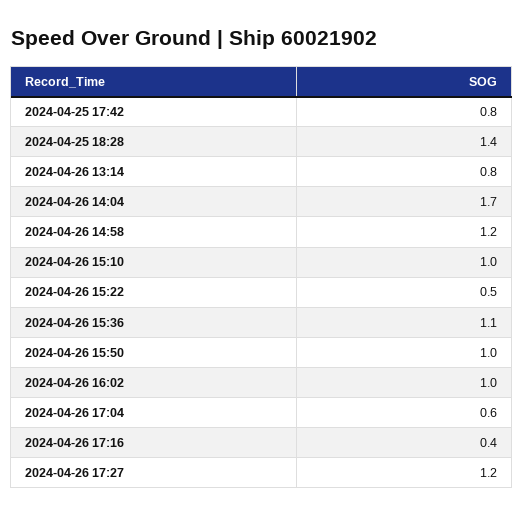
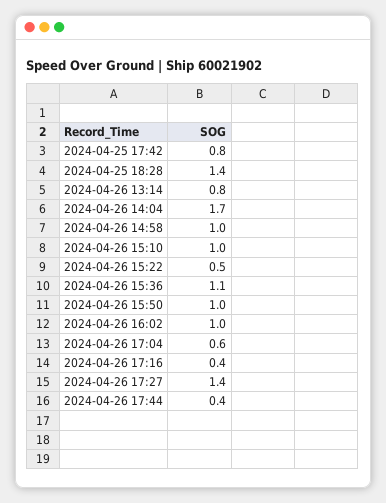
2024-04-26 14:58: 1.2 -> 1
2024-04-26 17:27: 1.2 -> 1.4
2024-04-26 17:44: none -> 0.4

